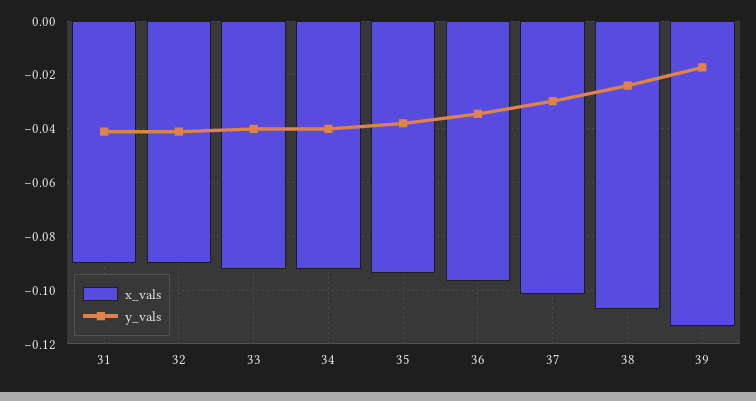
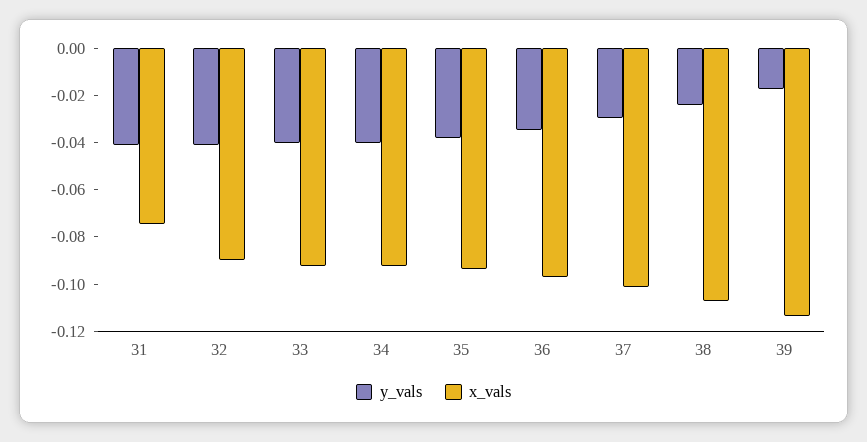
x_vals, 31: -0.09 -> -0.075

